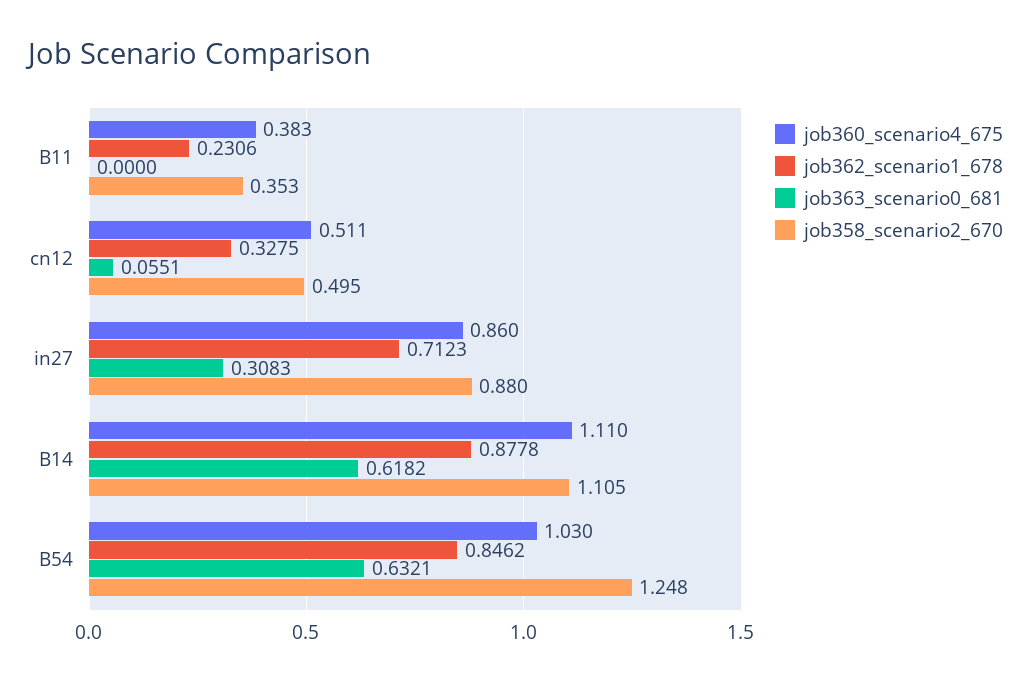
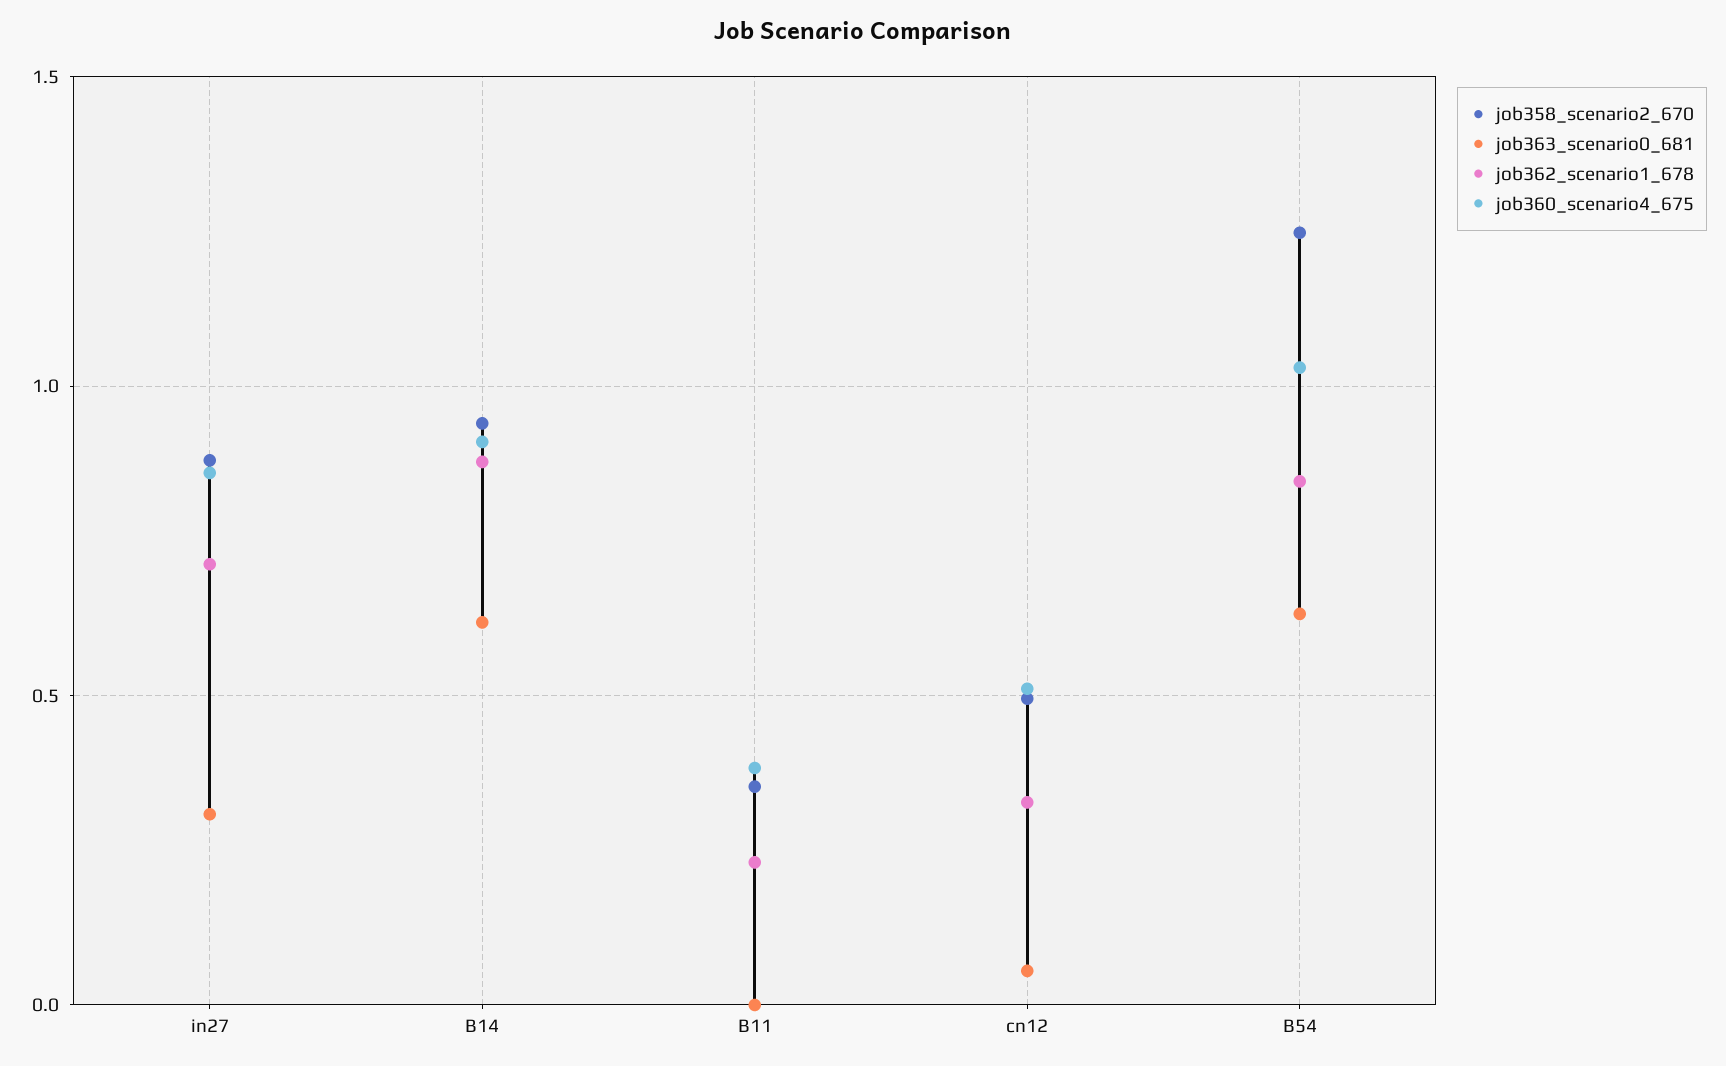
job360_scenario4_675, B14: 1.11 -> 0.9
job358_scenario2_670, B14: 1.105 -> 0.95

